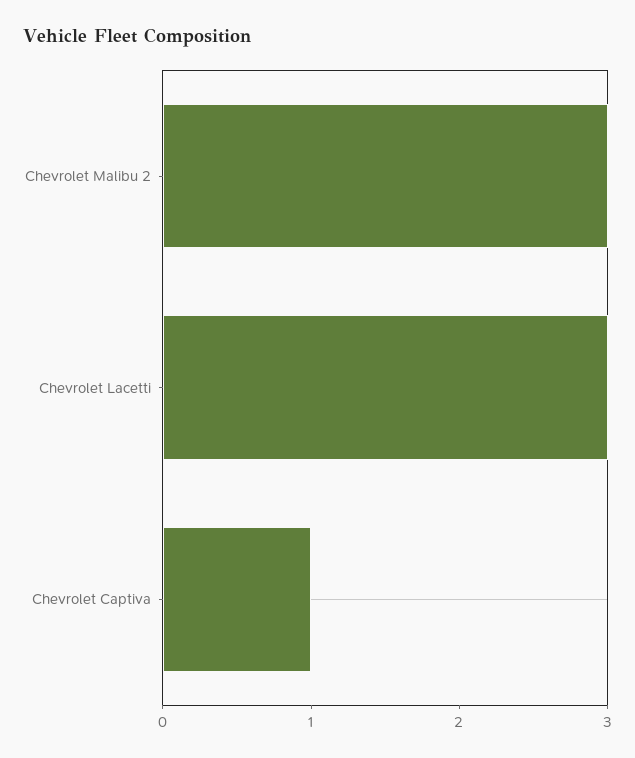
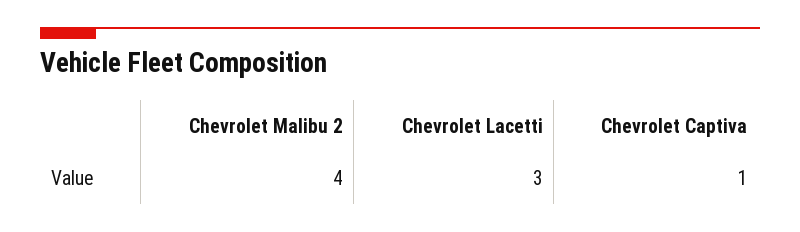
Chevrolet Malibu 2: 3 -> 4

